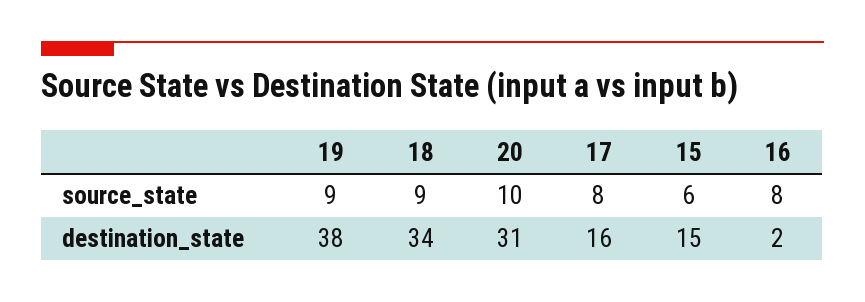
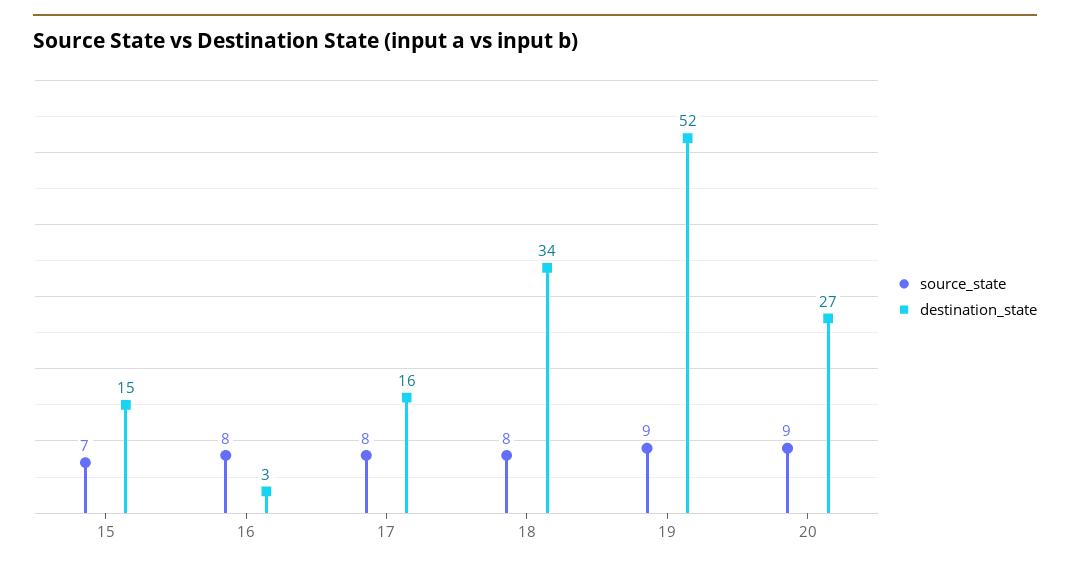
source_state, 18: 9 -> 8
source_state, 20: 10 -> 9
source_state, 15: 6 -> 7
destination_state, 19: 38 -> 52
destination_state, 20: 31 -> 27
destination_state, 16: 2 -> 3

